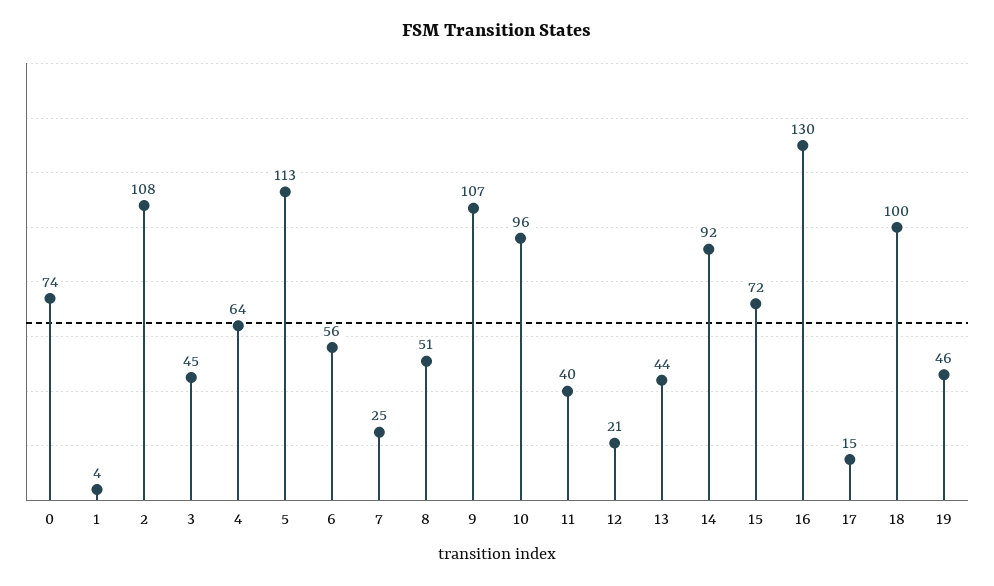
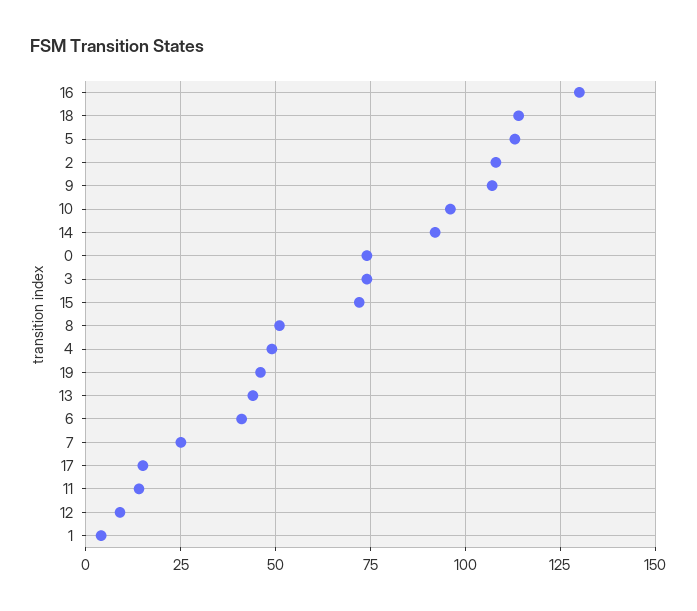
3: 45 -> 75
4: 64 -> 50
6: 56 -> 40
11: 40 -> 15
12: 21 -> 10
18: 100 -> 115

